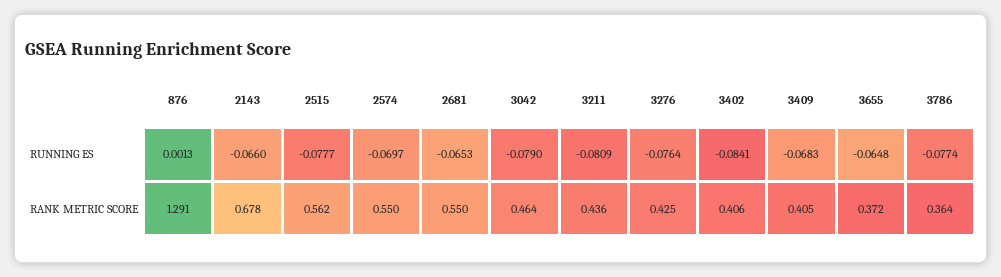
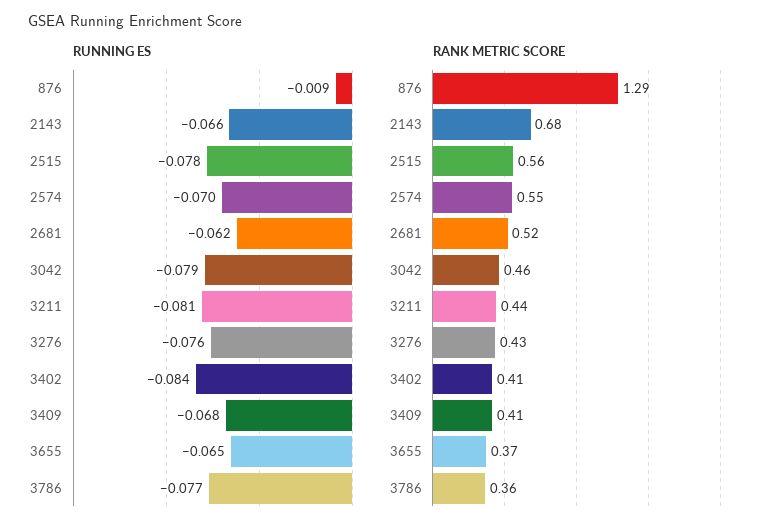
RUNNING ES, 876: 0.0013 -> -0.009
RUNNING ES, 2681: -0.0653 -> -0.062
RANK METRIC SCORE, 2681: 0.55 -> 0.52

